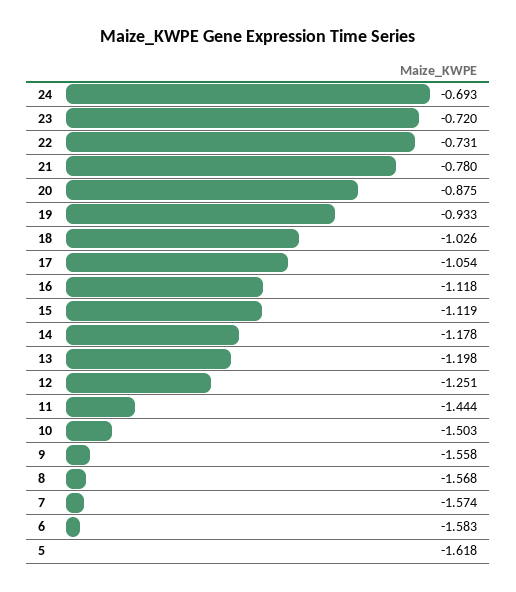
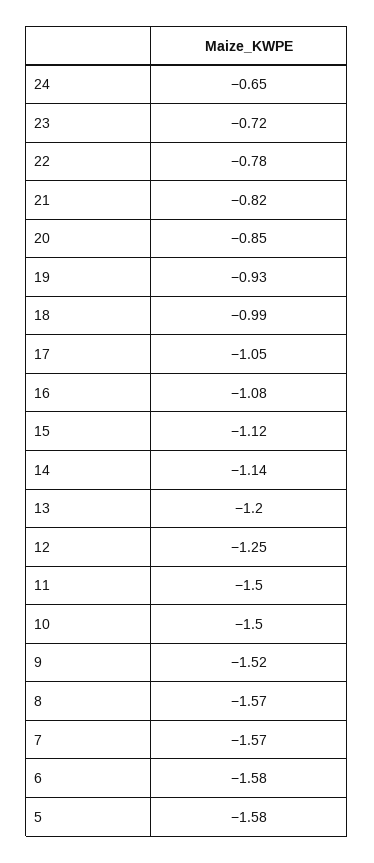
24: -0.693 -> -0.65
22: -0.731 -> -0.78
21: -0.78 -> -0.82
20: -0.875 -> -0.85
18: -1.026 -> -0.99
16: -1.118 -> -1.08
14: -1.178 -> -1.14
11: -1.444 -> -1.5
9: -1.558 -> -1.52
5: -1.618 -> -1.58

